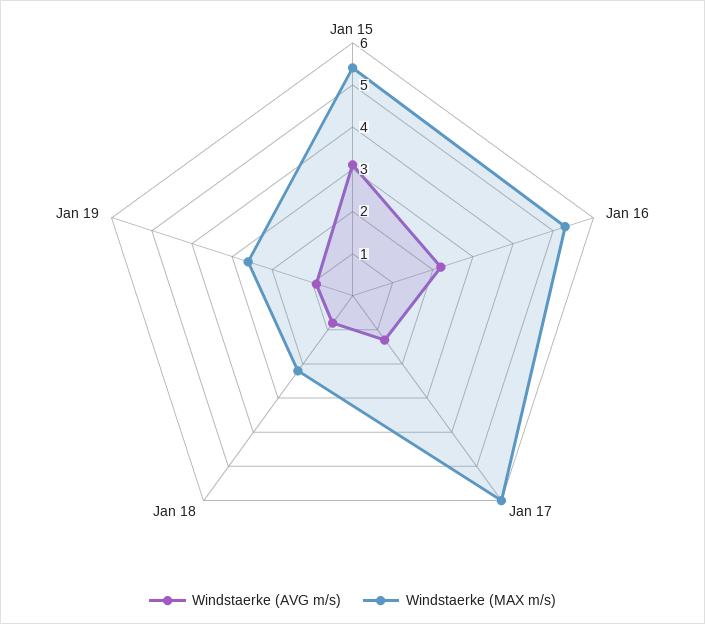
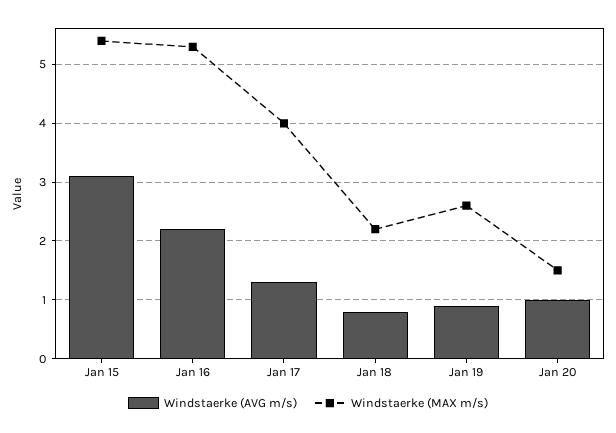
Windstaerke (MAX m/s), Jan 17: 6 -> 4
Windstaerke (AVG m/s), Jan 20: none -> 1
Windstaerke (MAX m/s), Jan 20: none -> 1.5

